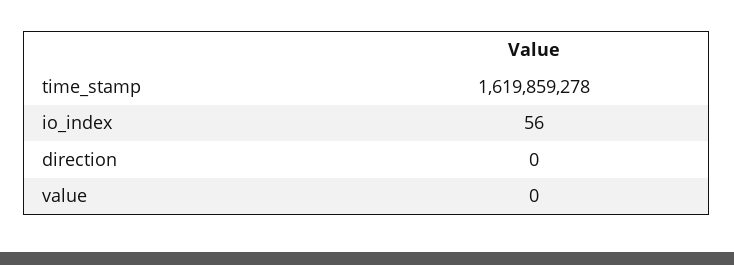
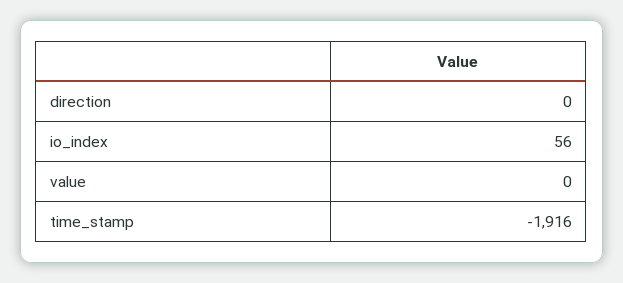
time_stamp: 1619859278 -> -1916

